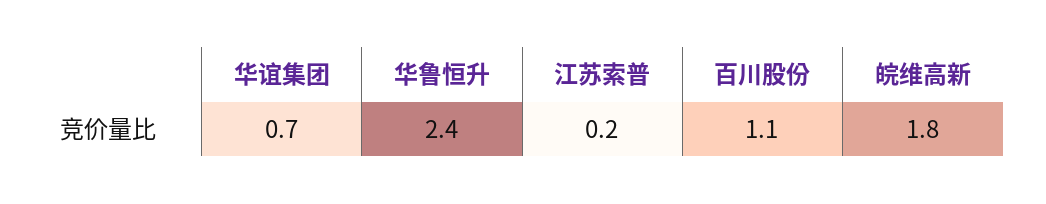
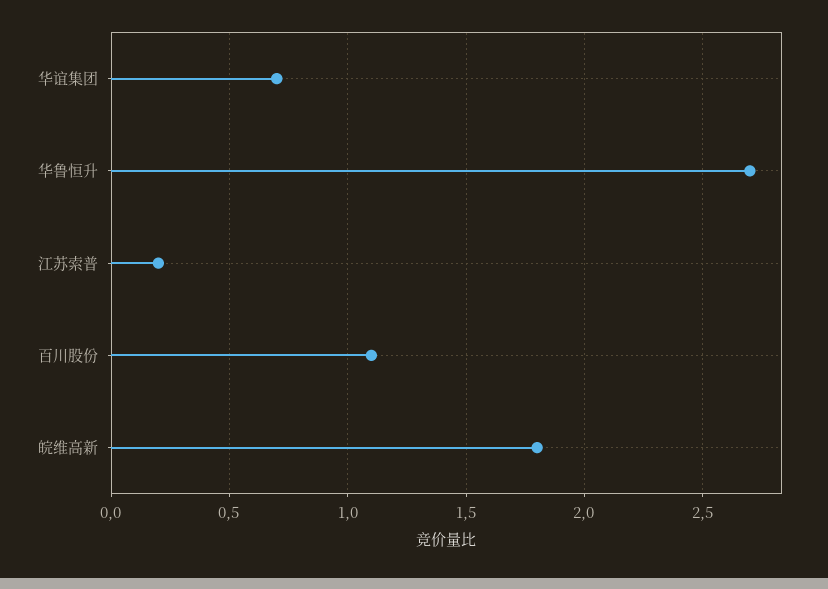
华鲁恒升: 2.4 -> 2.7

